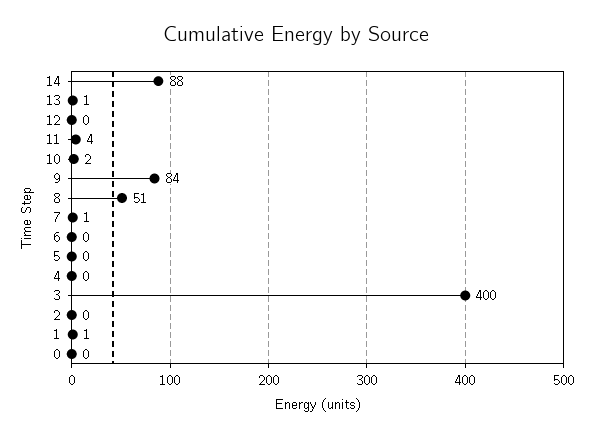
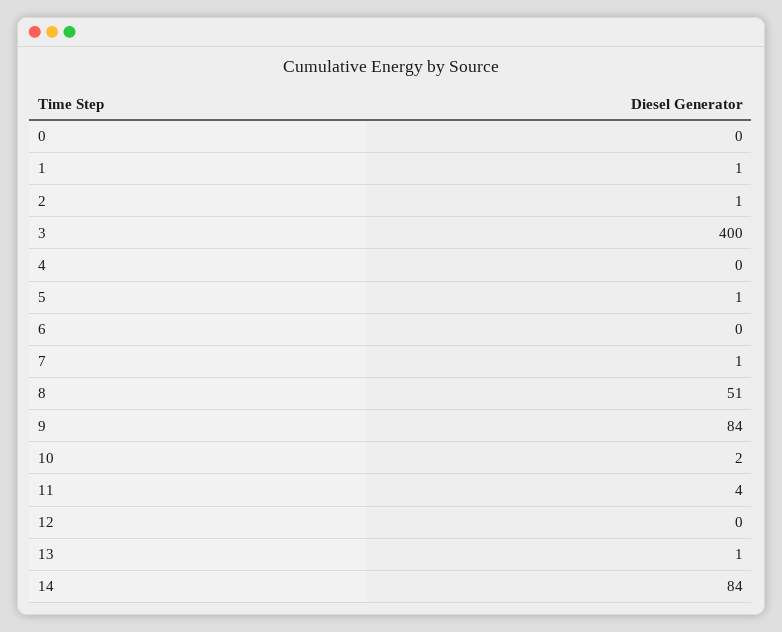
14: 88 -> 84
5: 0 -> 1
2: 0 -> 1

